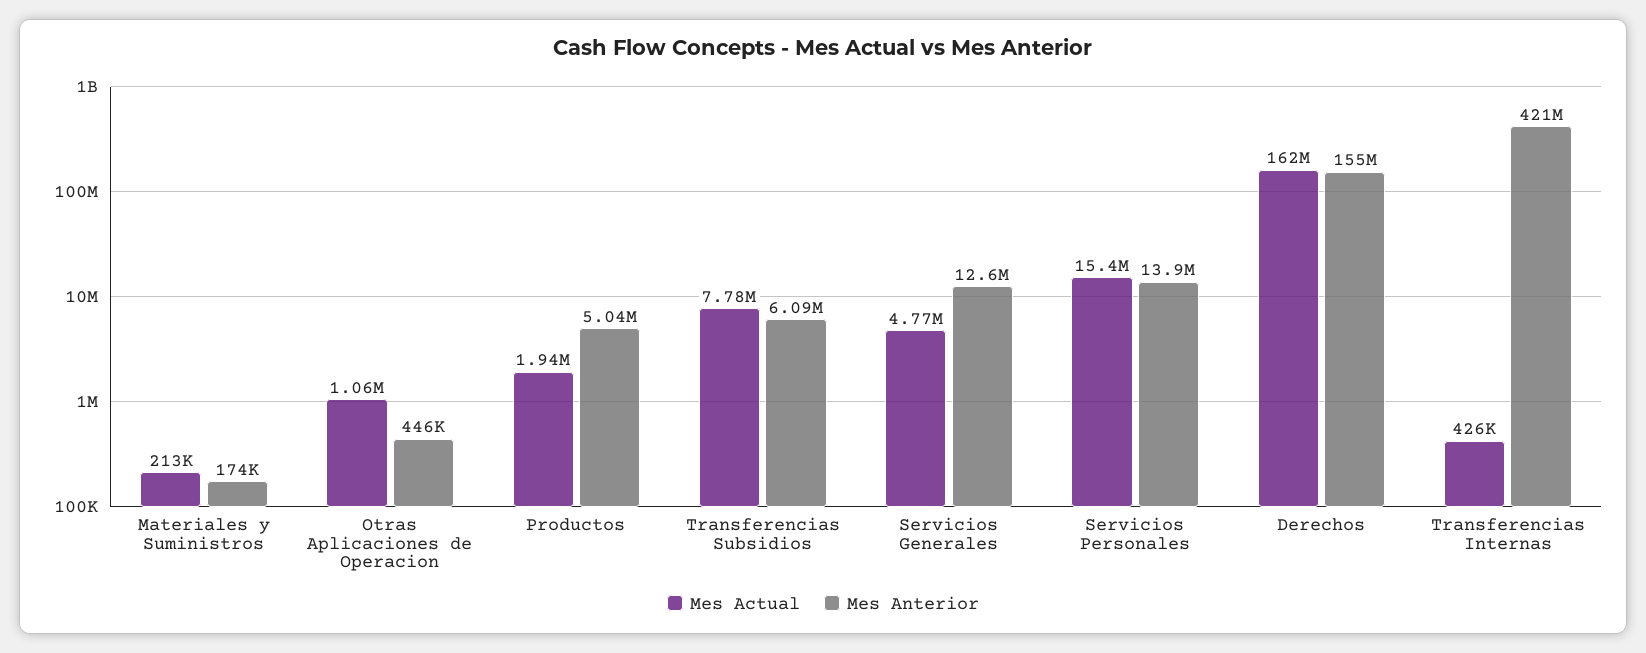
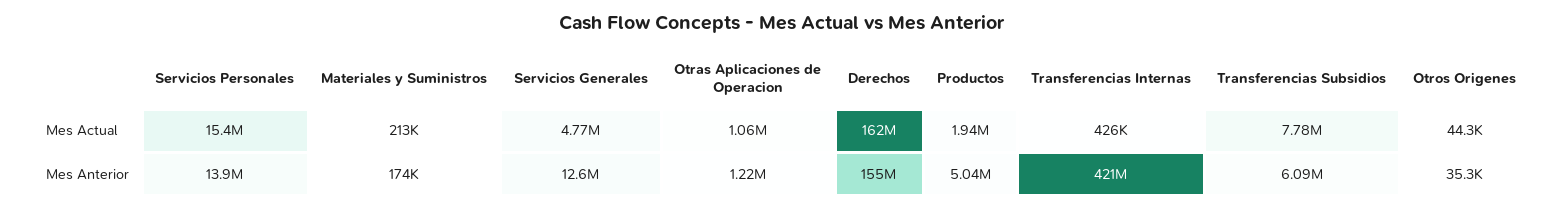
Mes Anterior, Otras Aplicaciones de Operacion: 446000 -> 1220000
Mes Actual, Otros Origenes: none -> 44300
Mes Anterior, Otros Origenes: none -> 35300

